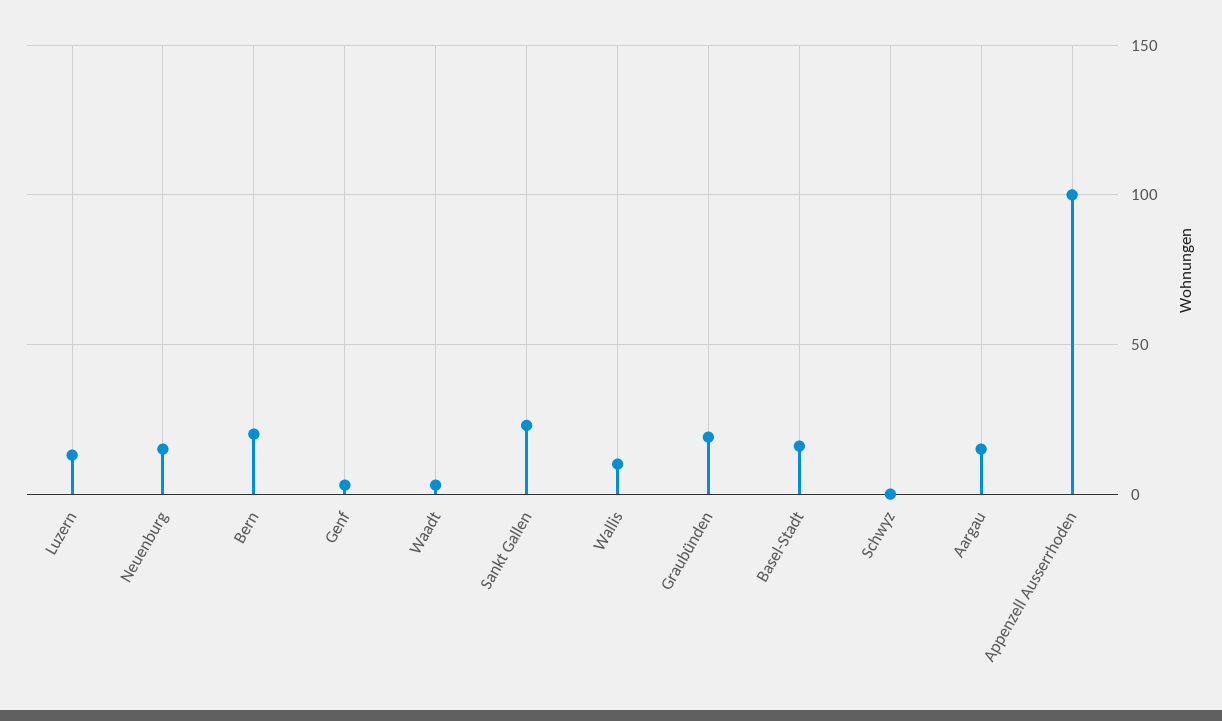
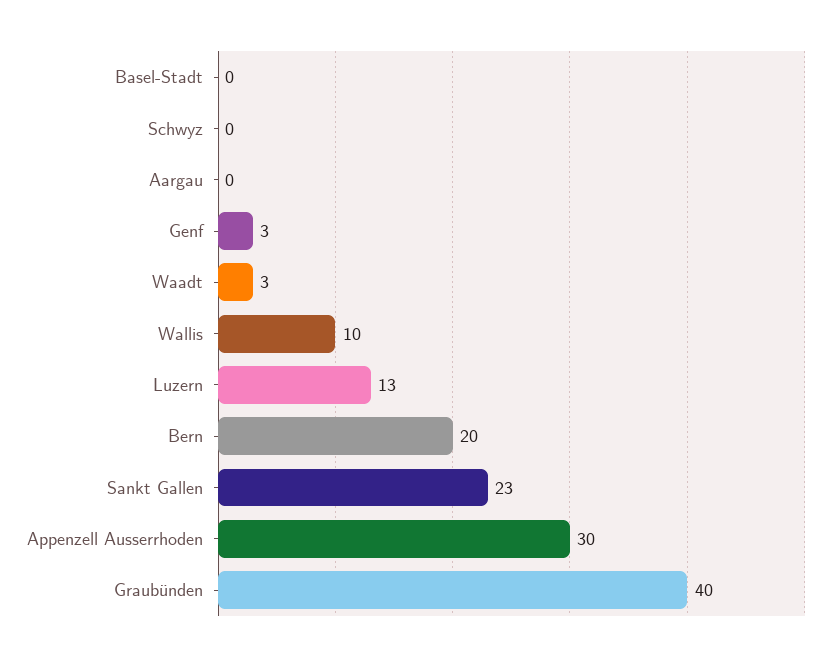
Neuenburg: 15 -> none
Graubünden: 20 -> 40
Basel-Stadt: 15 -> 0
Aargau: 15 -> 0
Appenzell Ausserrhoden: 100 -> 30

